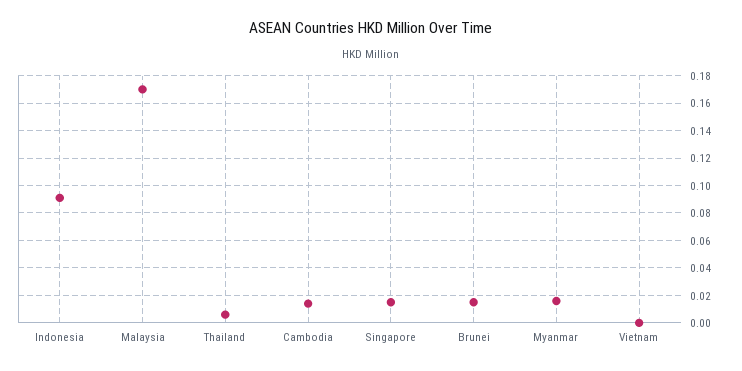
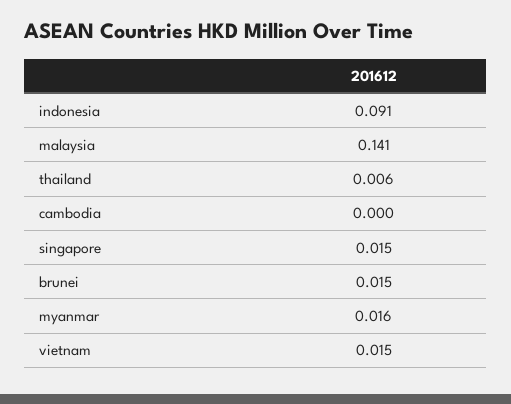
Malaysia: 0.17 -> 0.141
Cambodia: 0.015 -> 0
Vietnam: 0 -> 0.015

